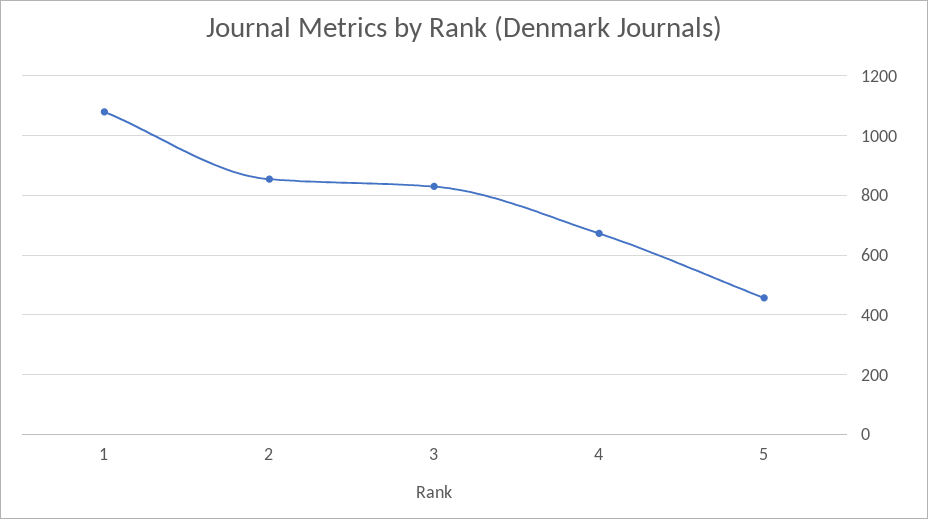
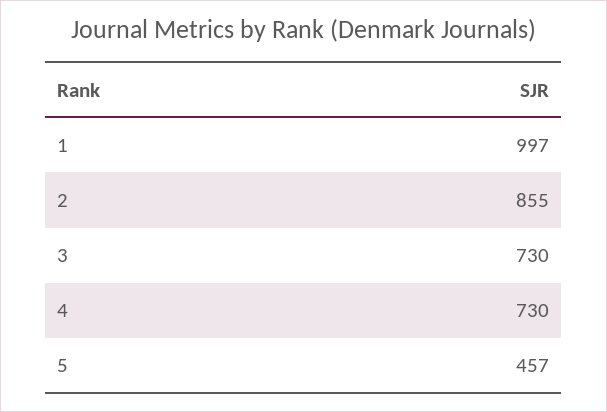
1: 1075 -> 997
3: 825 -> 730
4: 675 -> 730

